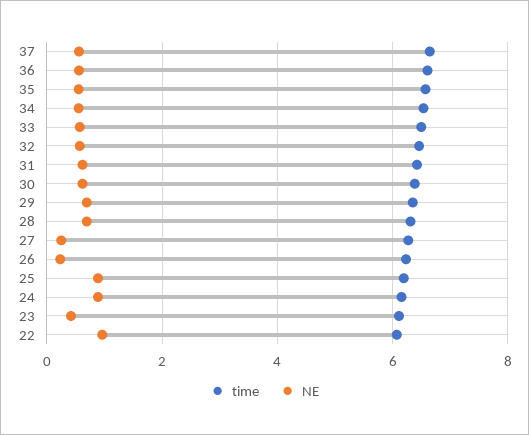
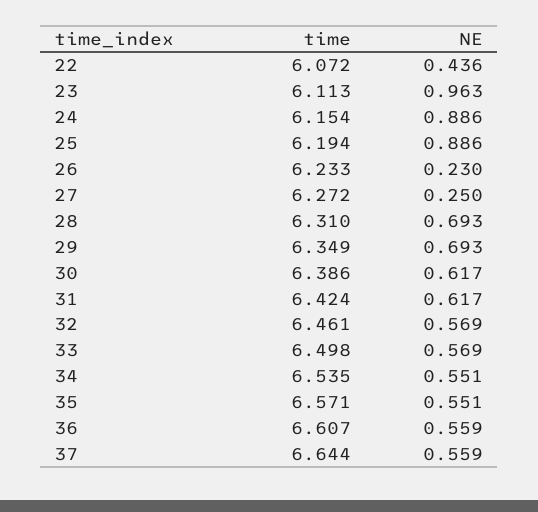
NE, 23: 0.4 -> 0.963
NE, 22: 1 -> 0.436

